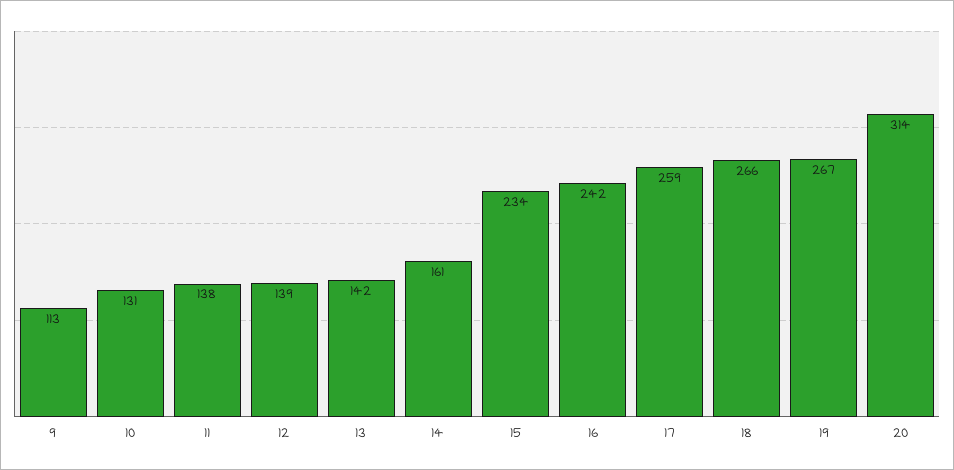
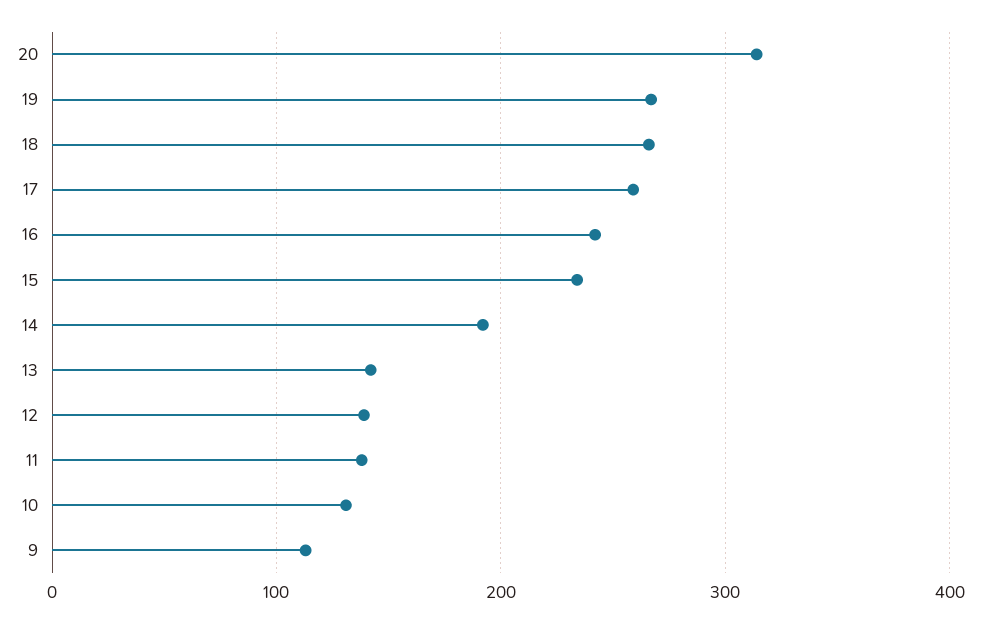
14: 161 -> 190

